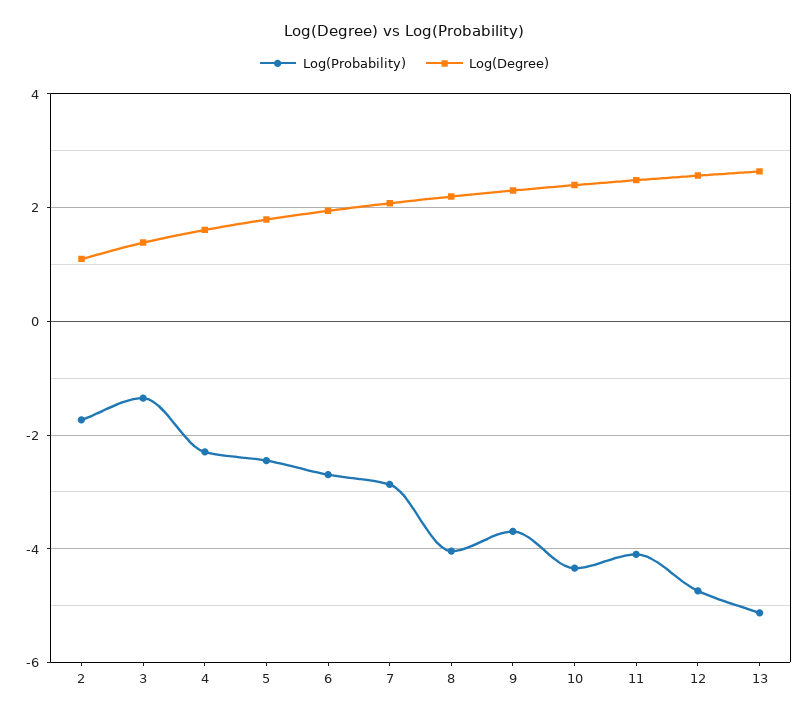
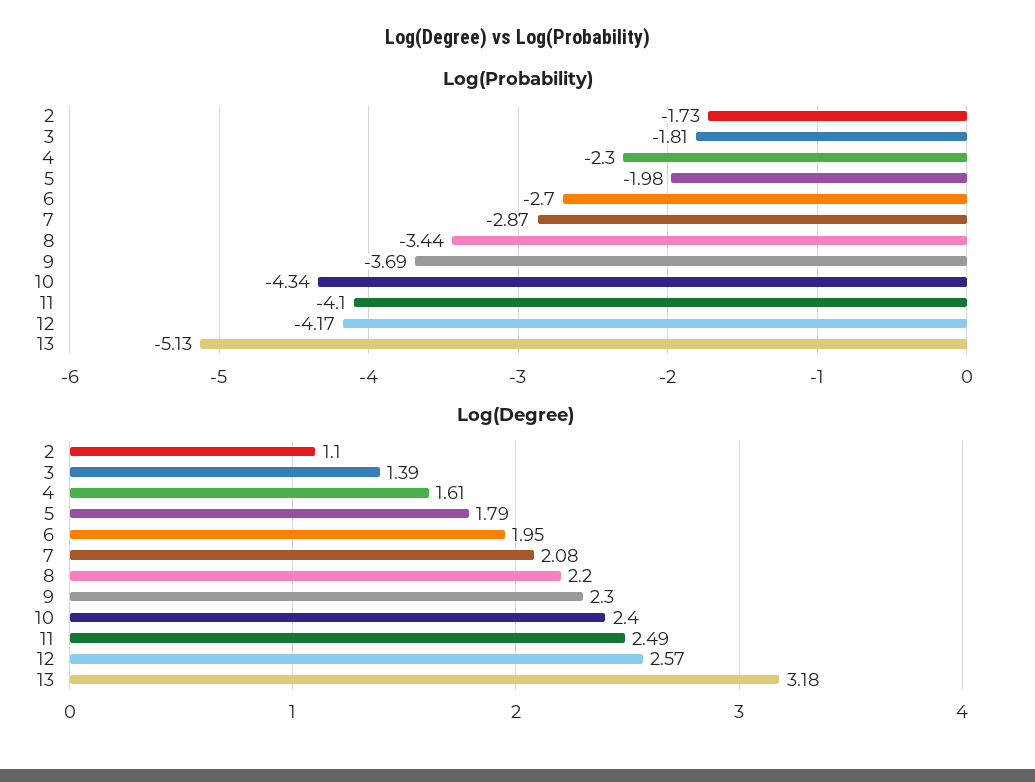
Log(Probability), 3: -1.4 -> -1.81
Log(Probability), 5: -2.4 -> -1.98
Log(Probability), 8: -4 -> -3.44
Log(Probability), 12: -4.8 -> -4.17
Log(Degree), 13: 2.6 -> 3.18

